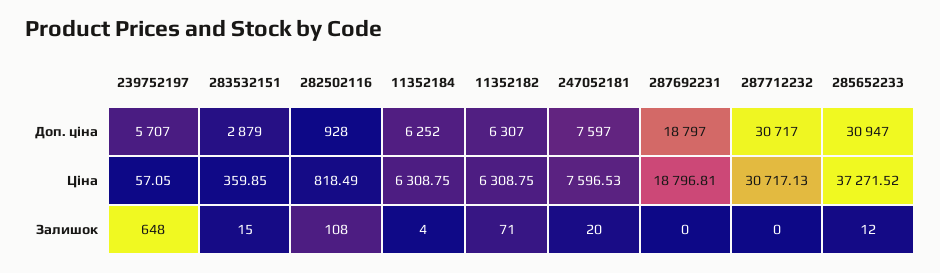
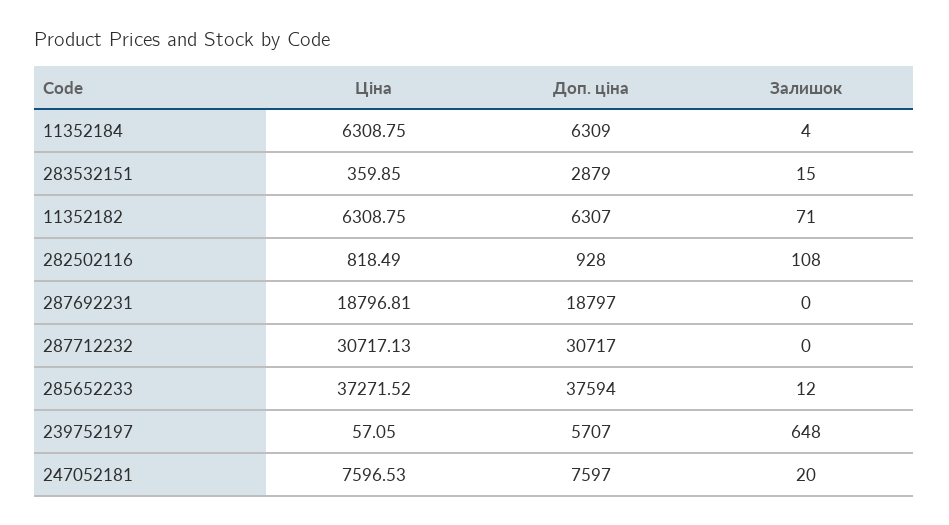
11352184, Доп. ціна: 6252 -> 6309
285652233, Доп. ціна: 30947 -> 37594

